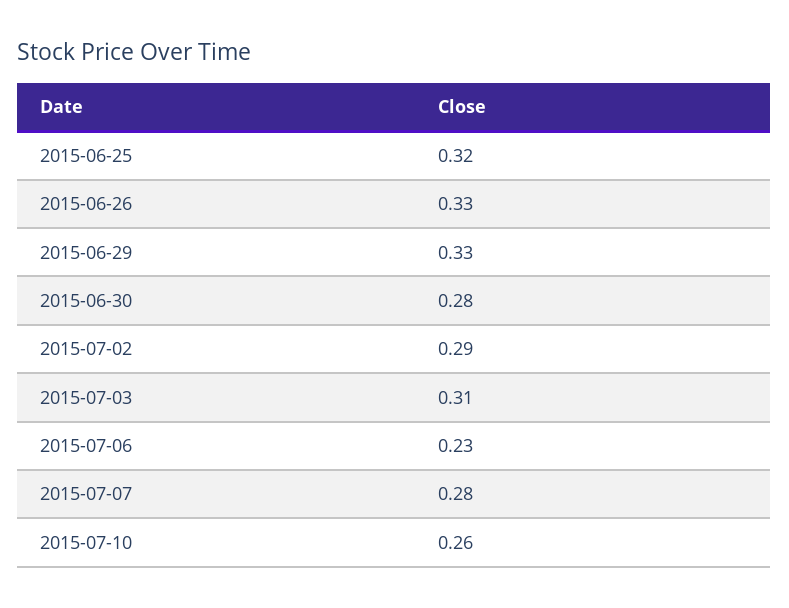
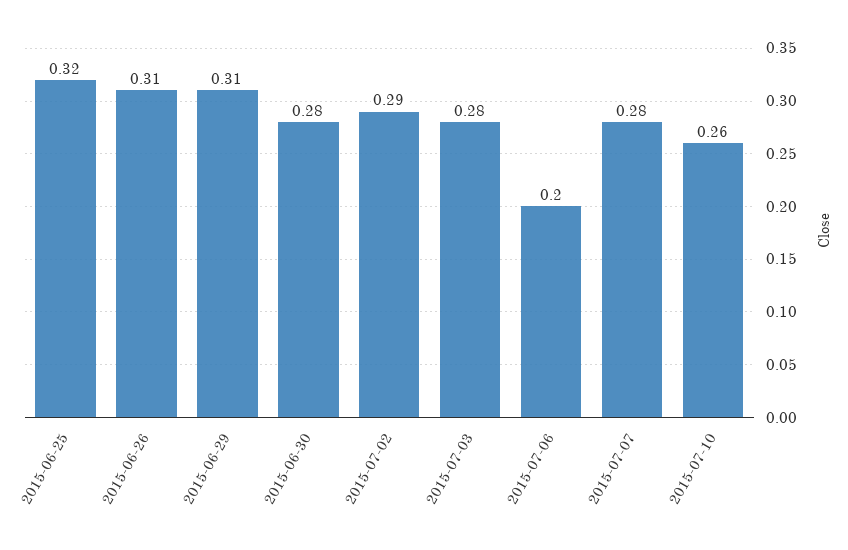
2015-06-26: 0.33 -> 0.31
2015-06-29: 0.33 -> 0.31
2015-07-03: 0.31 -> 0.28
2015-07-06: 0.23 -> 0.2

